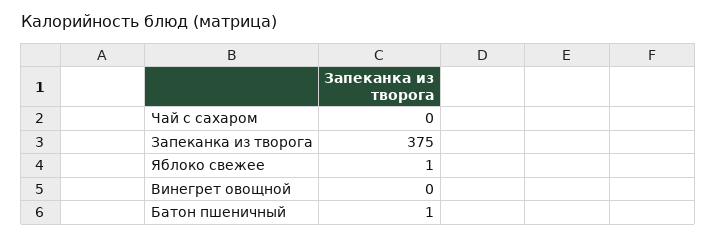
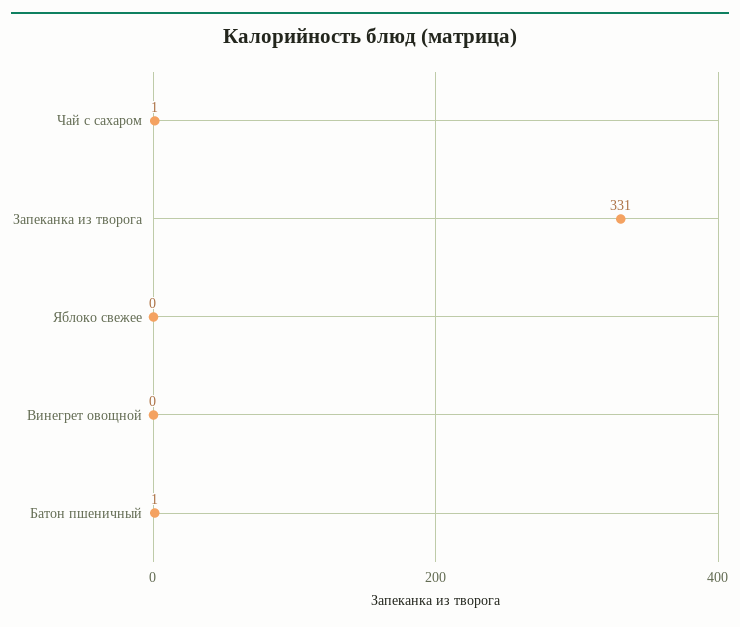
Чай с сахаром: 0 -> 1
Запеканка из творога: 375 -> 331
Яблоко свежее: 1 -> 0

